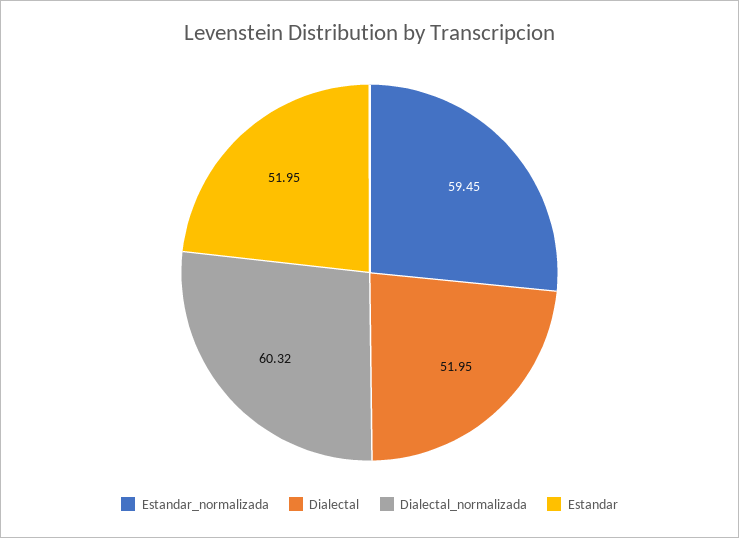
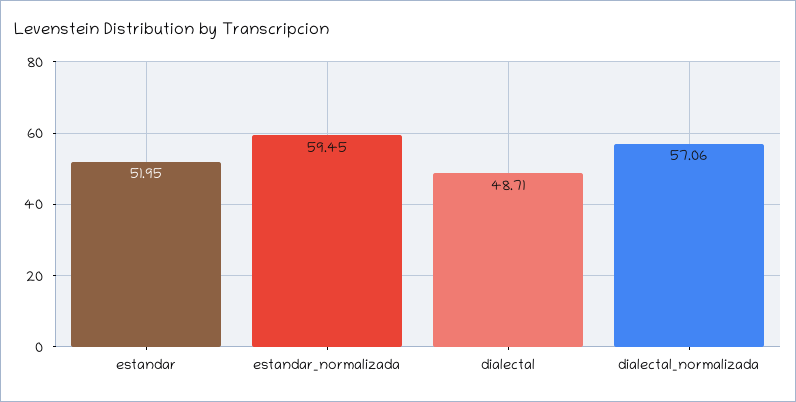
Dialectal: 51.95 -> 48.71
Dialectal_normalizada: 60.32 -> 57.06

